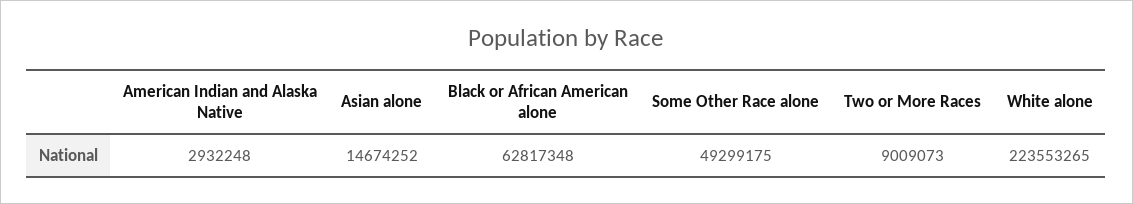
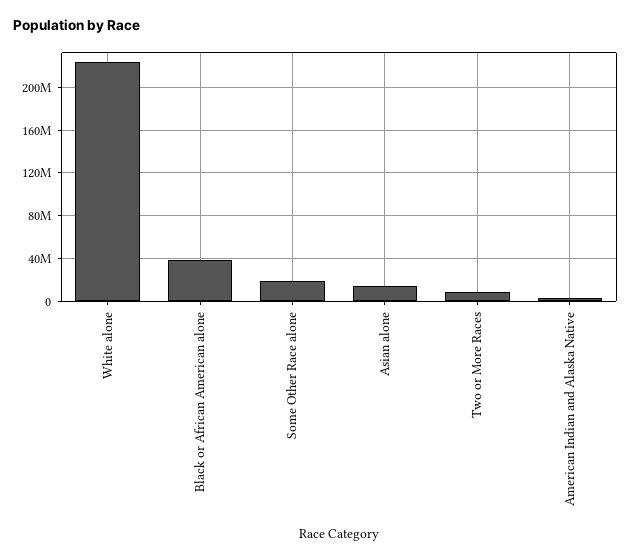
Black or African American alone: 62817348 -> 40000000
Some Other Race alone: 49299175 -> 20000000

